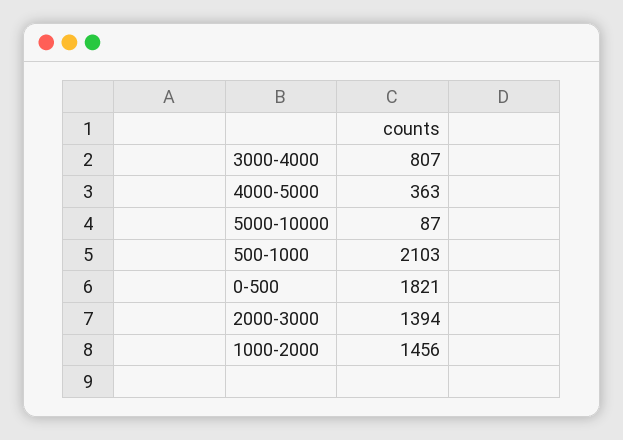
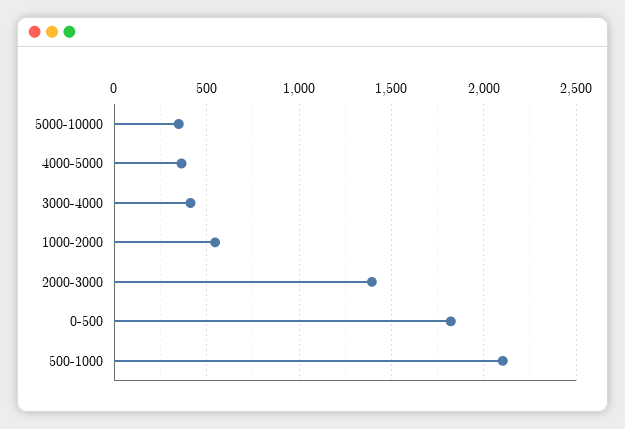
3000-4000: 807 -> 400
5000-10000: 87 -> 350
1000-2000: 1456 -> 550

